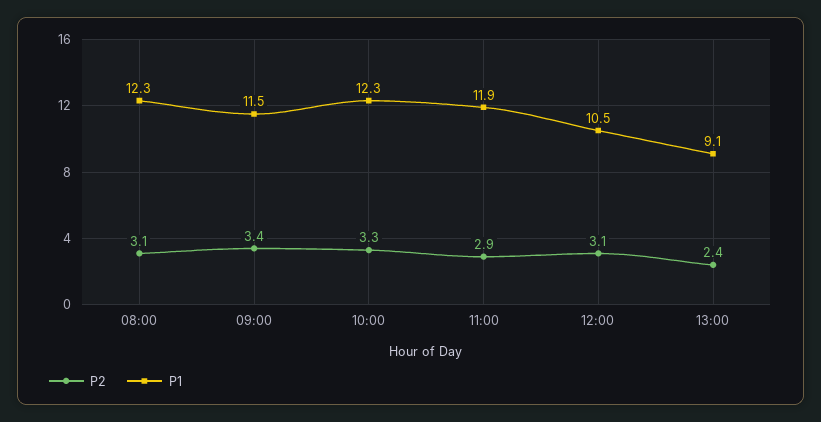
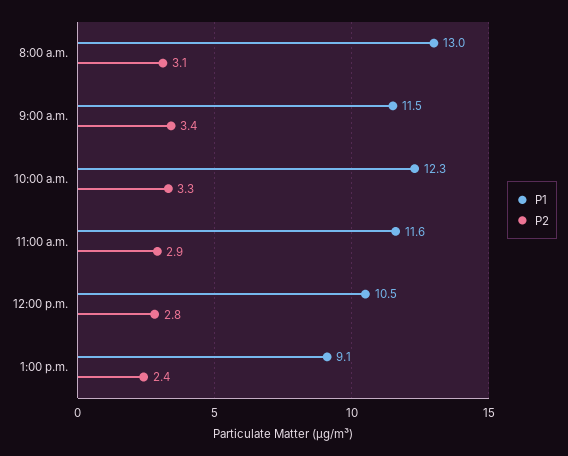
P1, 08:00: 12.3 -> 13
P1, 11:00: 11.9 -> 11.6
P2, 12:00: 3.1 -> 2.8

